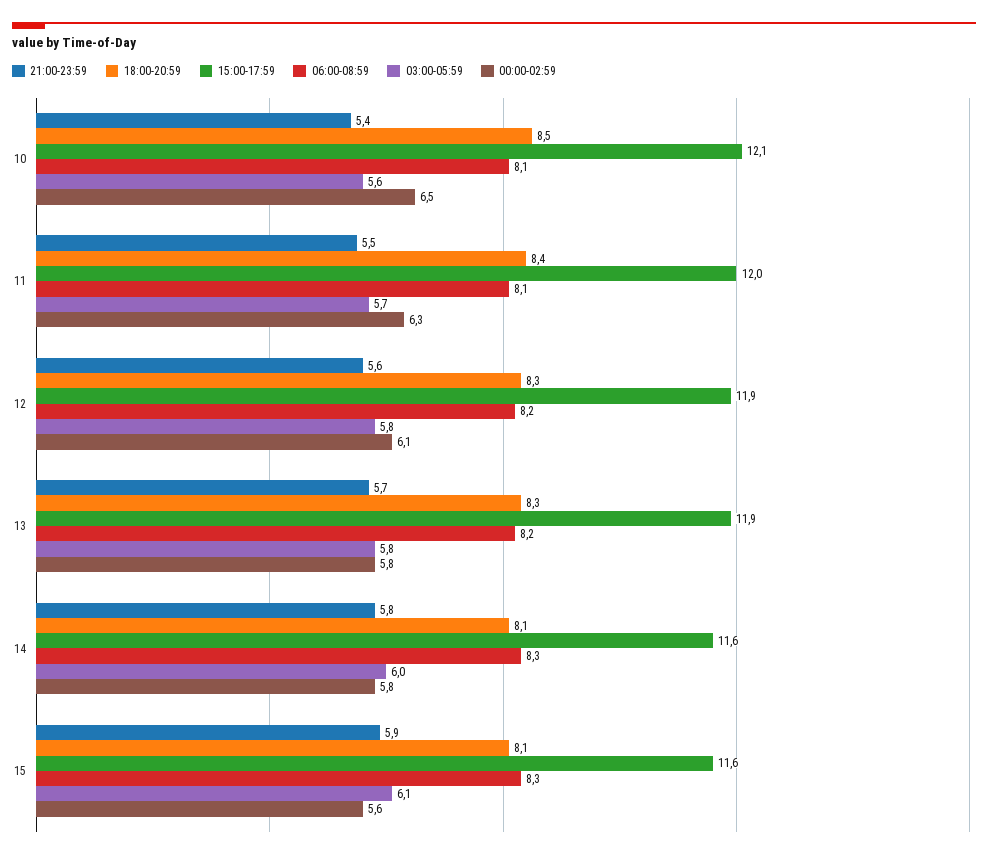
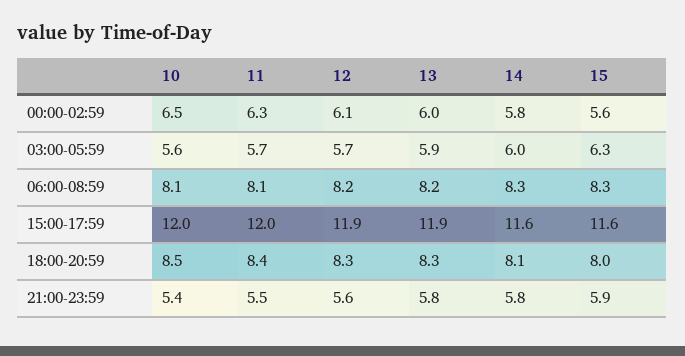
15:00-17:59, 10: 12.1 -> 12
03:00-05:59, 12: 5.8 -> 5.7
21:00-23:59, 13: 5.7 -> 5.8
03:00-05:59, 13: 5.8 -> 5.9
00:00-02:59, 13: 5.8 -> 6
18:00-20:59, 15: 8.1 -> 8
03:00-05:59, 15: 6.1 -> 6.3

